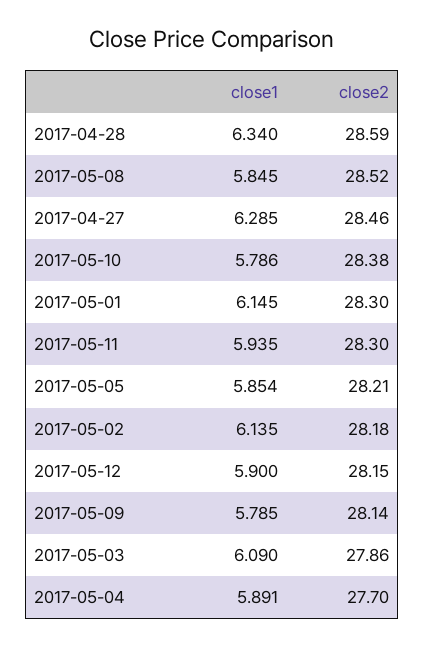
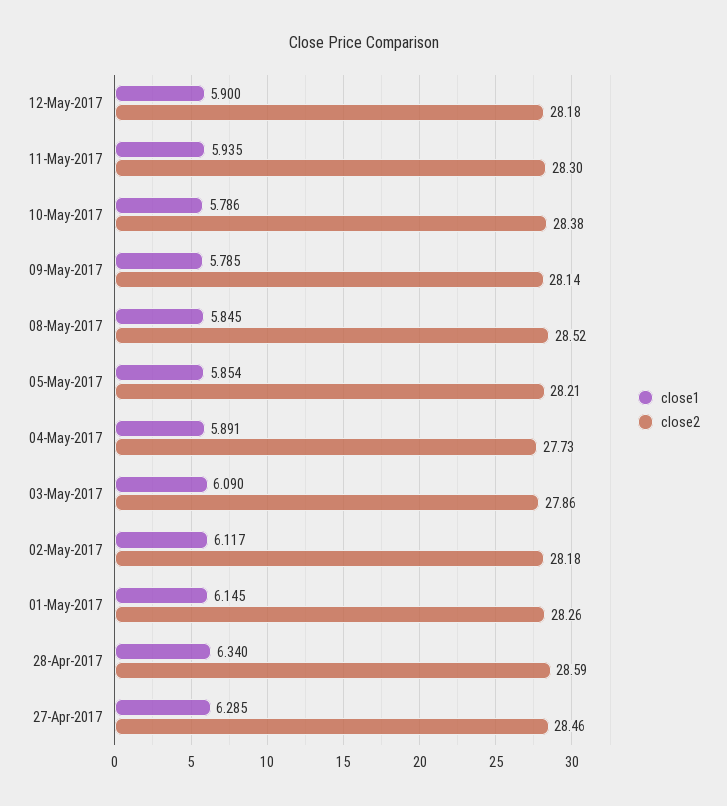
close2, 2017-05-01: 28.3 -> 28.26
close1, 2017-05-02: 6.135 -> 6.117
close2, 2017-05-12: 28.15 -> 28.18
close2, 2017-05-04: 27.7 -> 27.73

